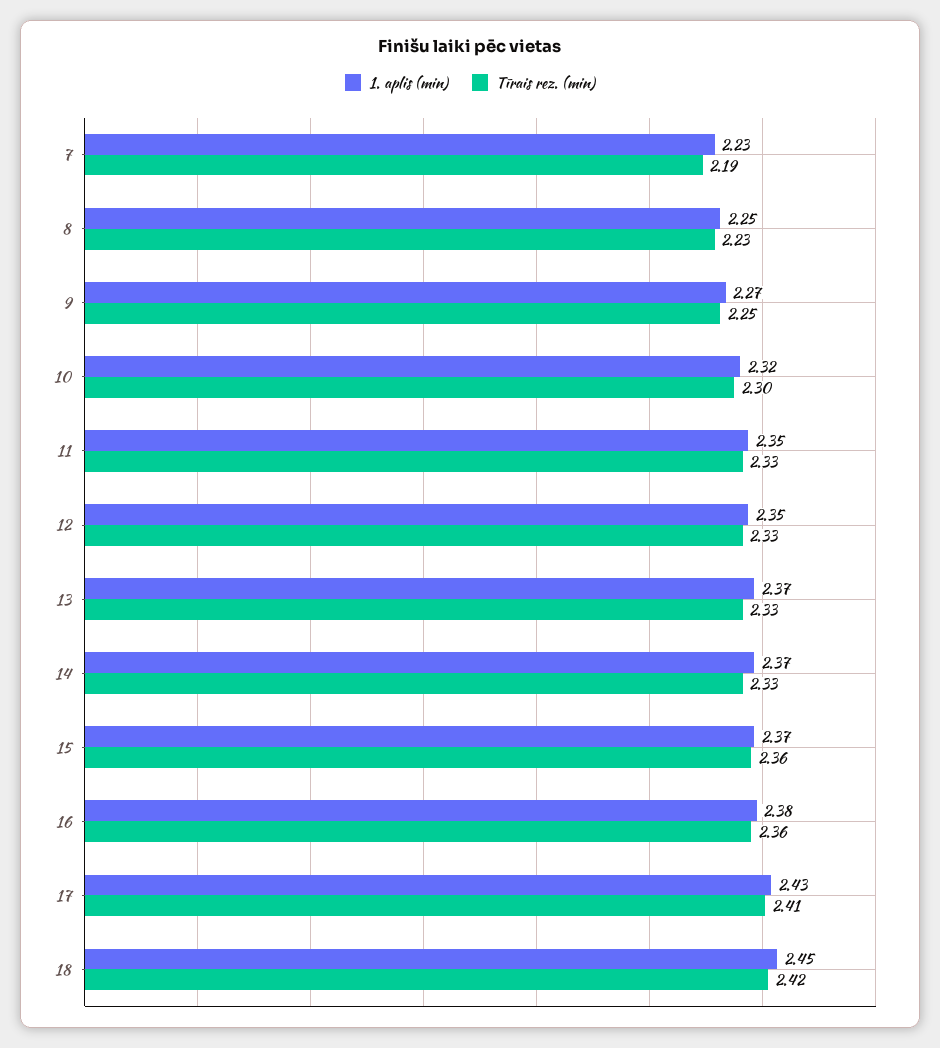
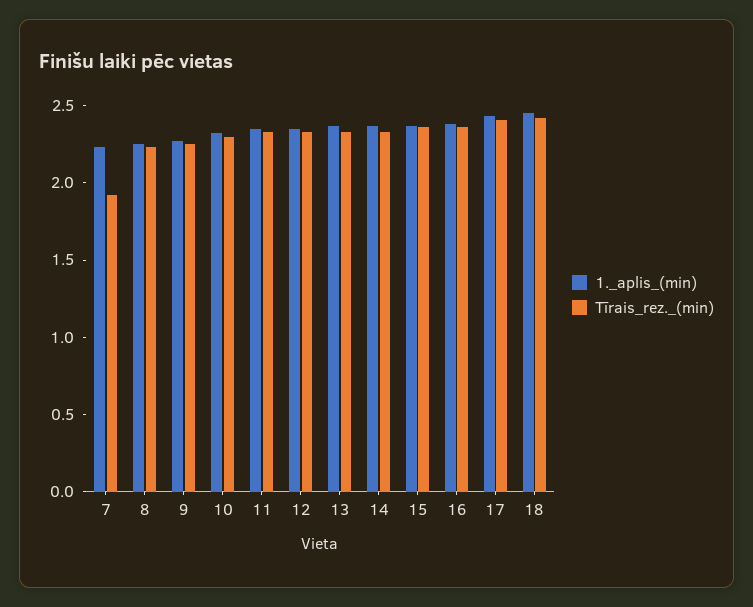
Tīrais rez. (min), 7: 2.19 -> 1.9

